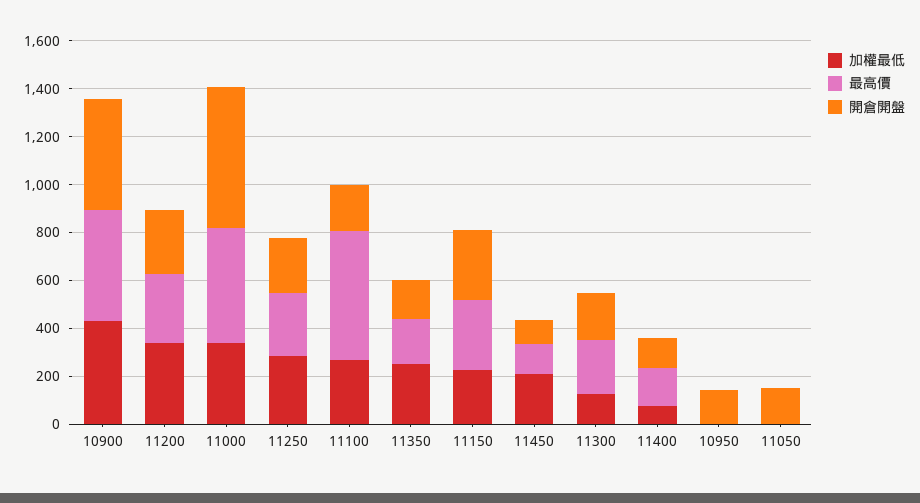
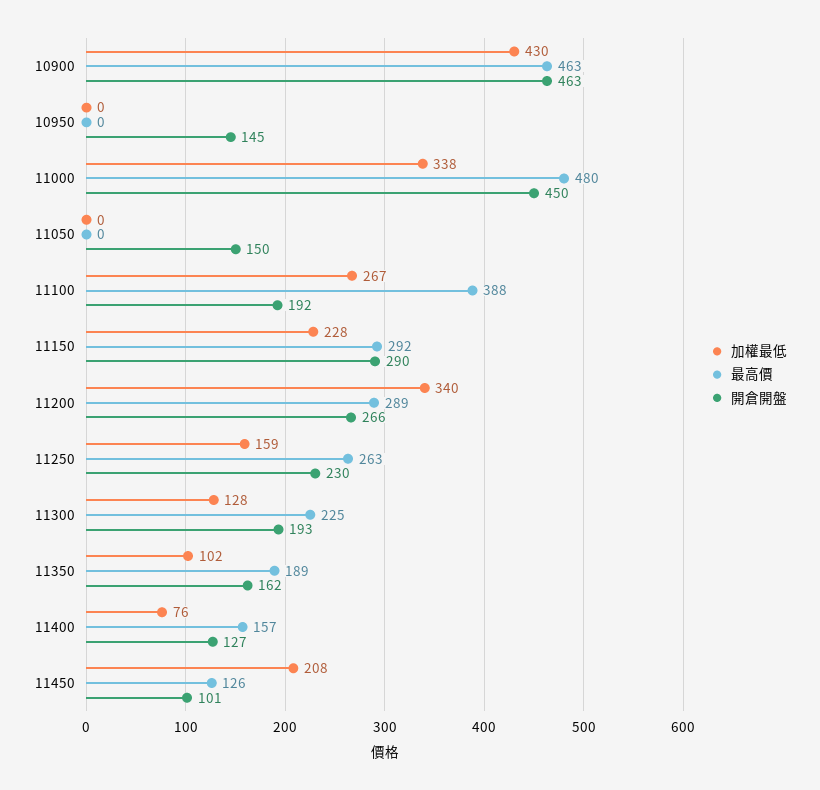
開倉開盤, 11000: 600 -> 450
加權最低, 11250: 300 -> 159
最高價, 11100: 550 -> 388
加權最低, 11350: 250 -> 102

